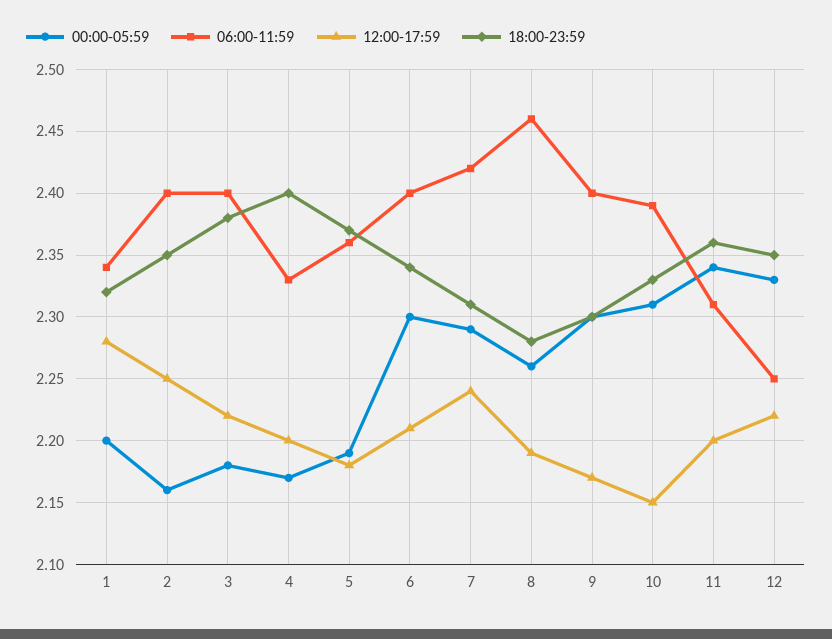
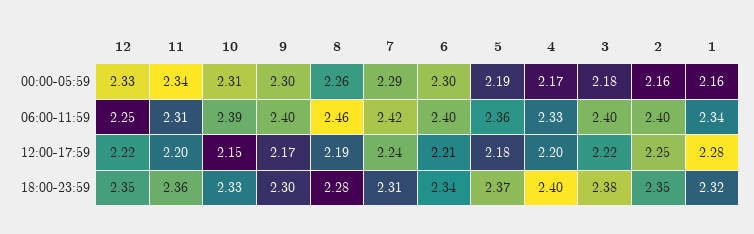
00:00-05:59, 1: 2.2 -> 2.16

